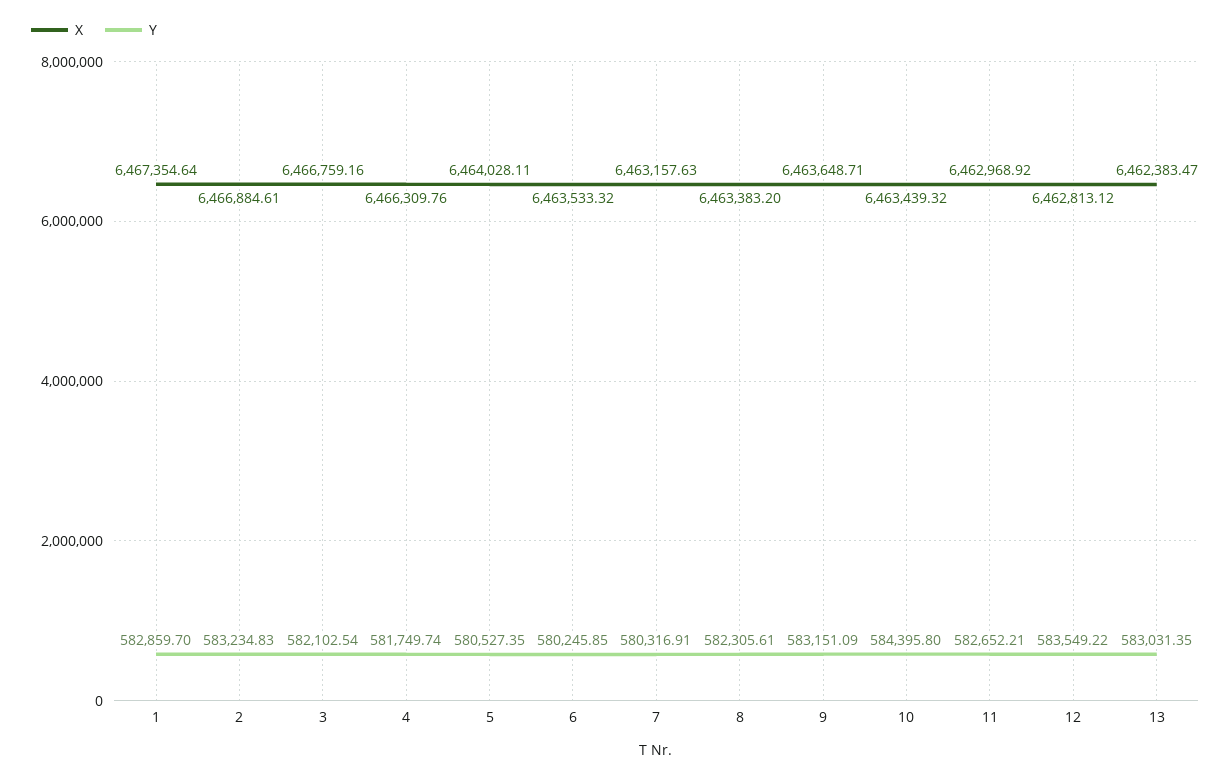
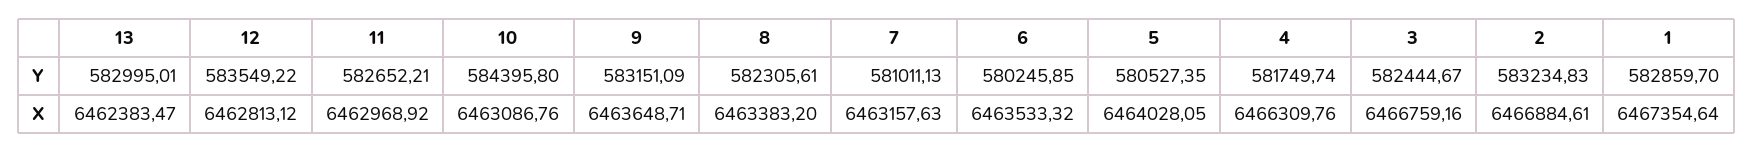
Y, 3: 582102.54 -> 582444.67
X, 5: 6464028.11 -> 6464028.05
Y, 7: 580316.91 -> 581011.13
X, 10: 6463439.32 -> 6463086.76
Y, 13: 583031.35 -> 582995.01

